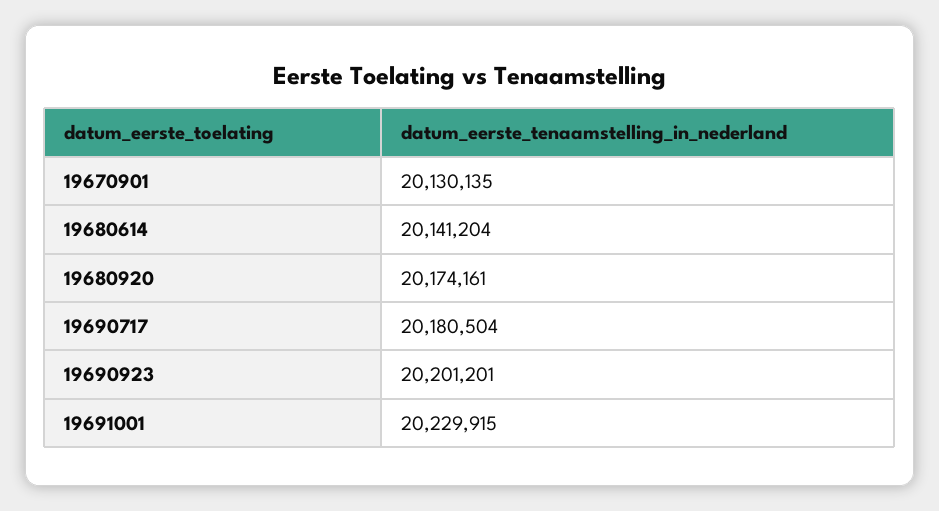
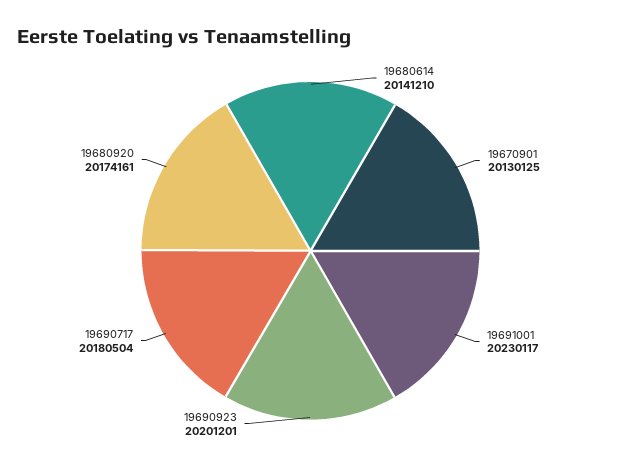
19670901: 20130135 -> 20130125
19680614: 20141204 -> 20141210
19691001: 20229915 -> 20230117

